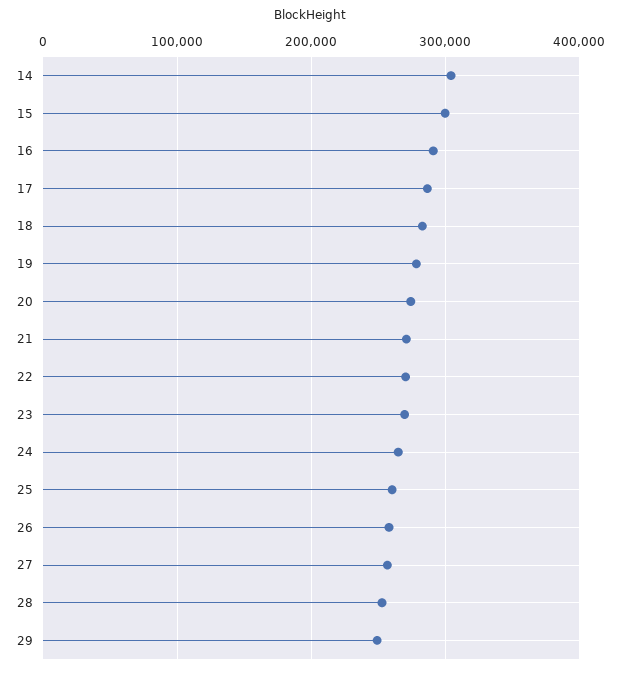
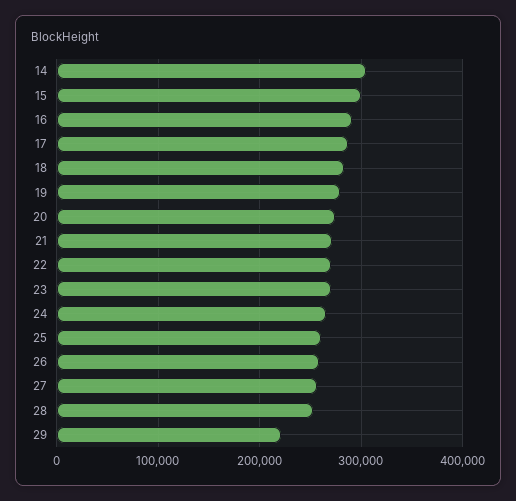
29: 250000 -> 220000

